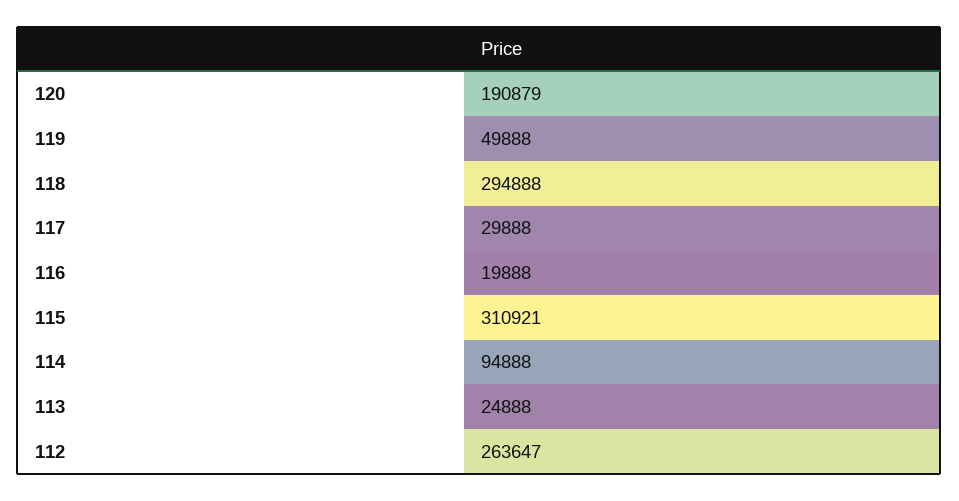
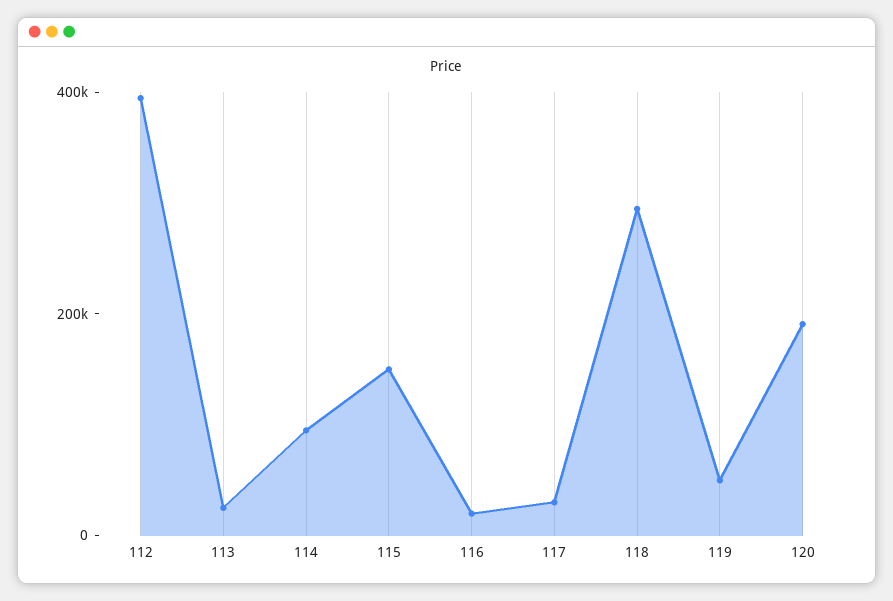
115: 310921 -> 150000
112: 263647 -> 400000

